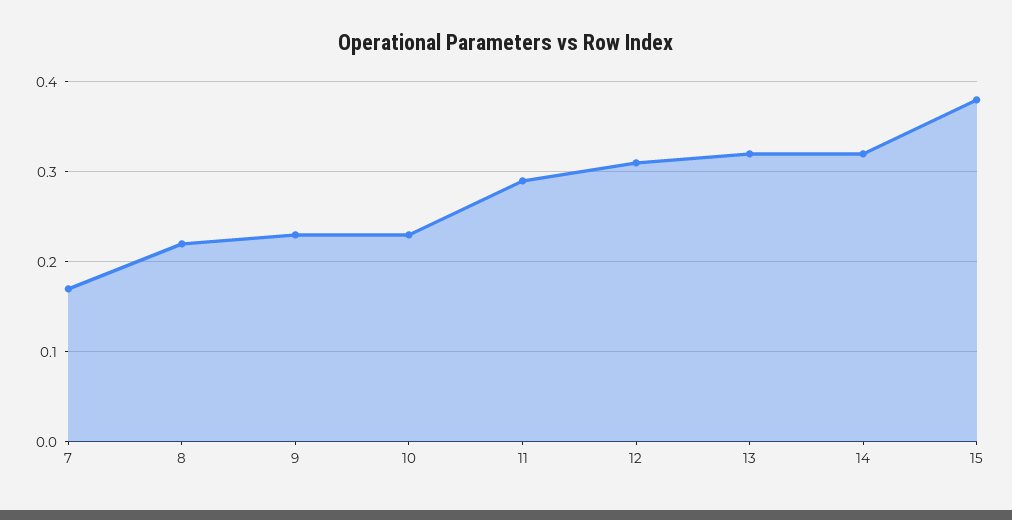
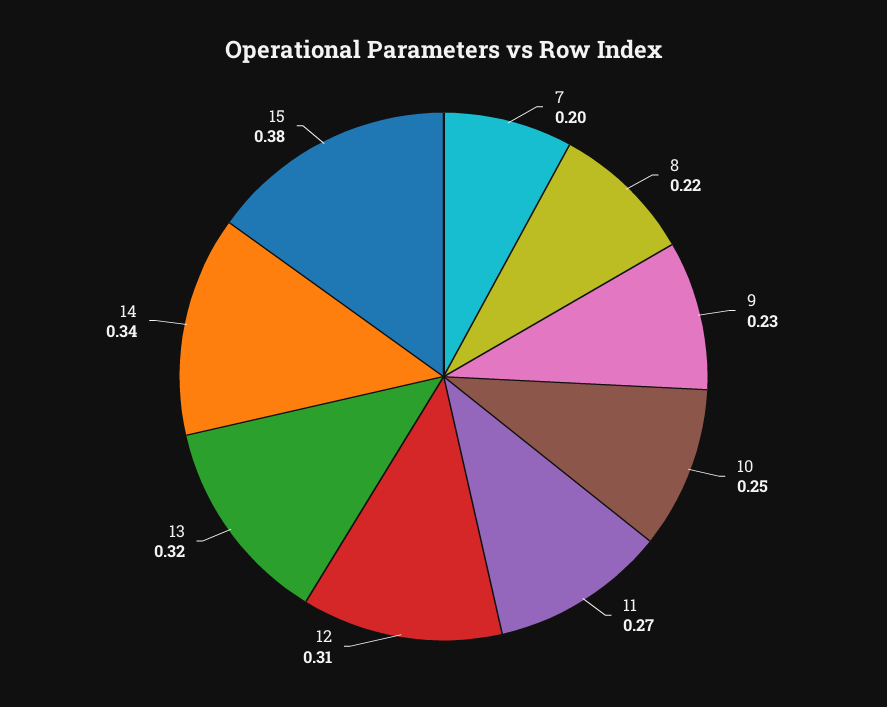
7: 0.17 -> 0.2
10: 0.23 -> 0.25
11: 0.29 -> 0.27
14: 0.32 -> 0.34

